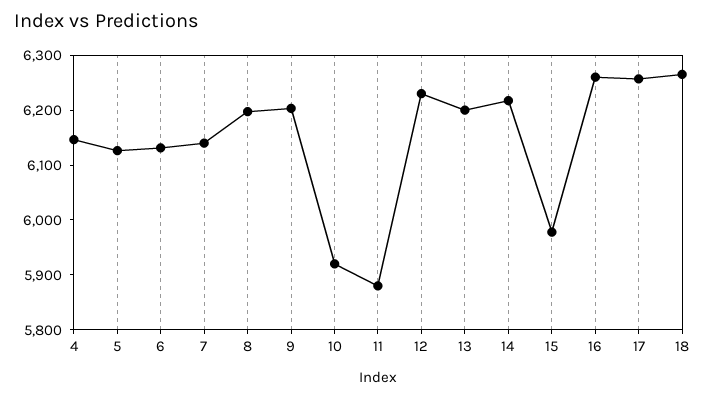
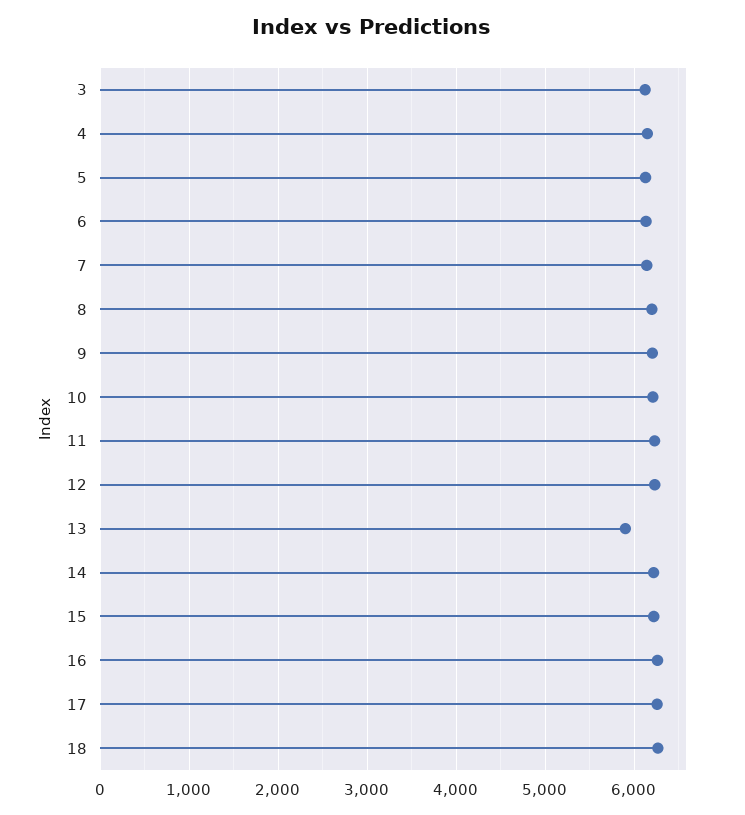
10: 5920 -> 6200
11: 5880 -> 6200
13: 6200 -> 5900
15: 5980 -> 6200
3: none -> 6100

